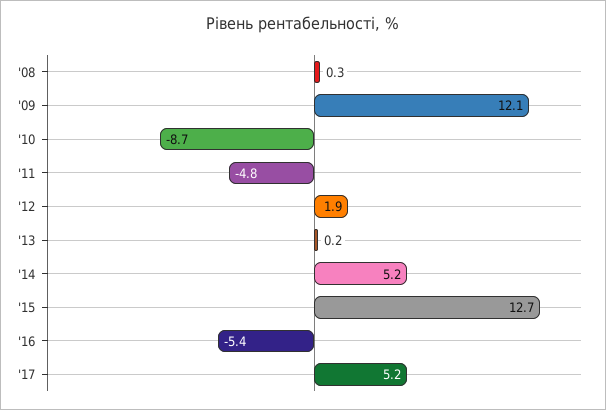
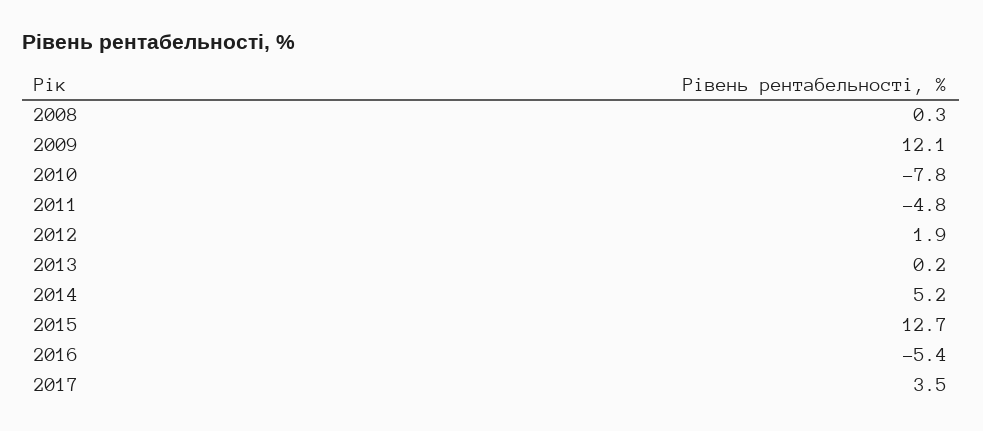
'10: -8.7 -> -7.8
'17: 5.2 -> 3.5

